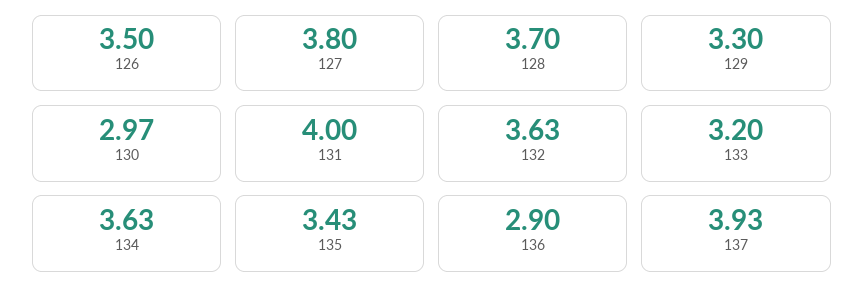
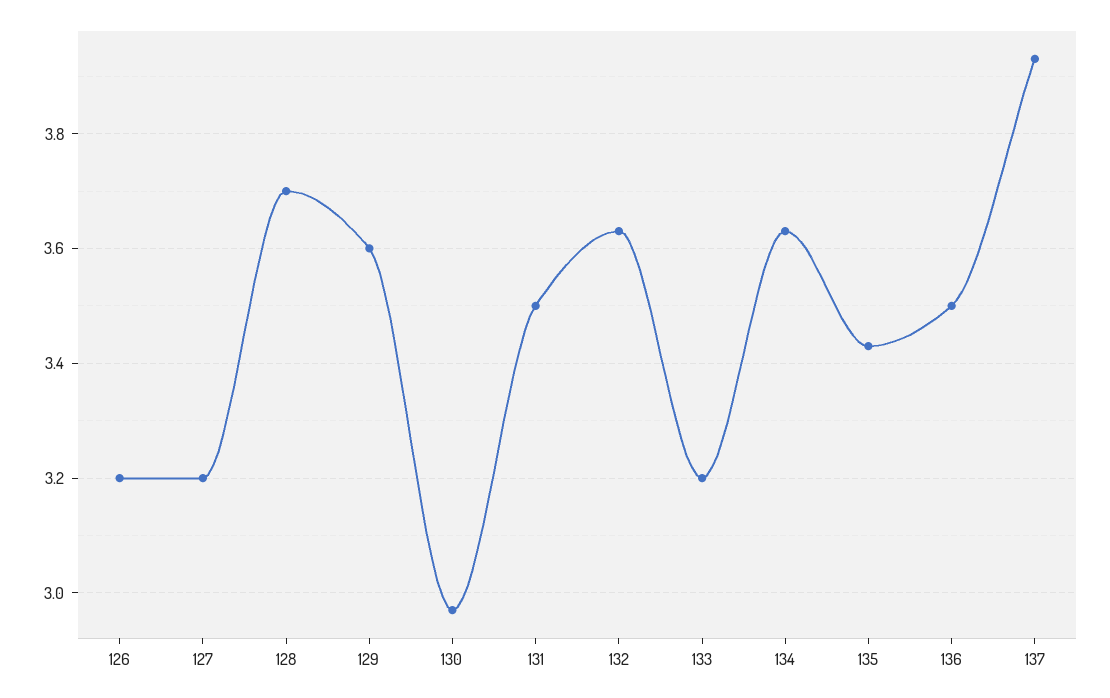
126: 3.5 -> 3.2
127: 3.8 -> 3.2
129: 3.3 -> 3.6
131: 4 -> 3.5
136: 2.9 -> 3.5

